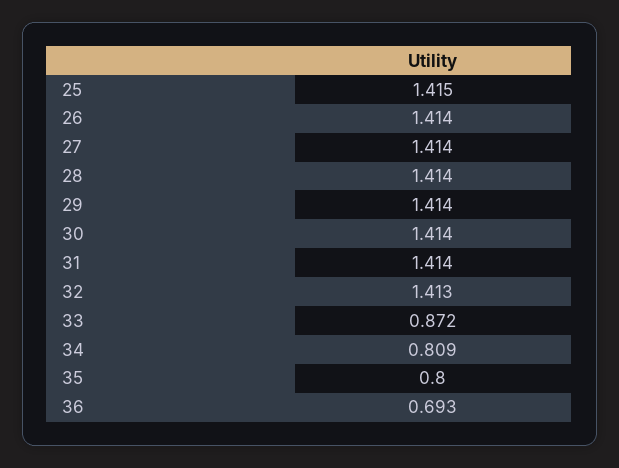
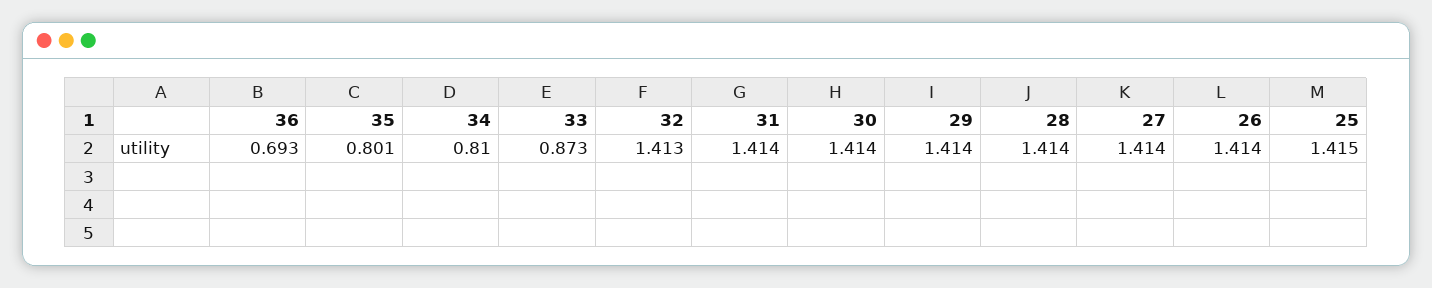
33: 0.872 -> 0.873
34: 0.809 -> 0.81
35: 0.8 -> 0.801

